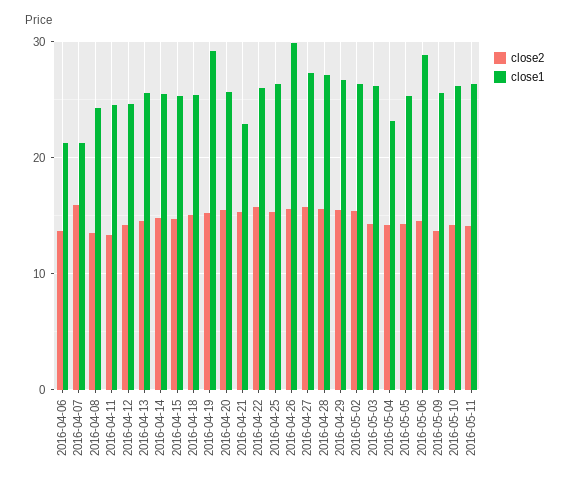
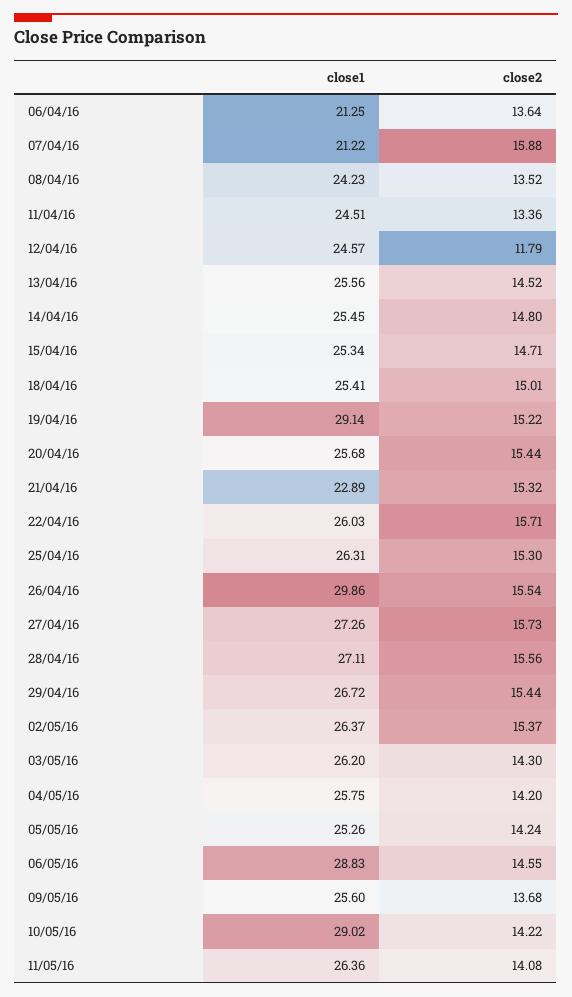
close2, 2016-04-12: 14 -> 11.79
close1, 2016-05-04: 23 -> 25.75
close1, 2016-05-10: 26 -> 29.02

